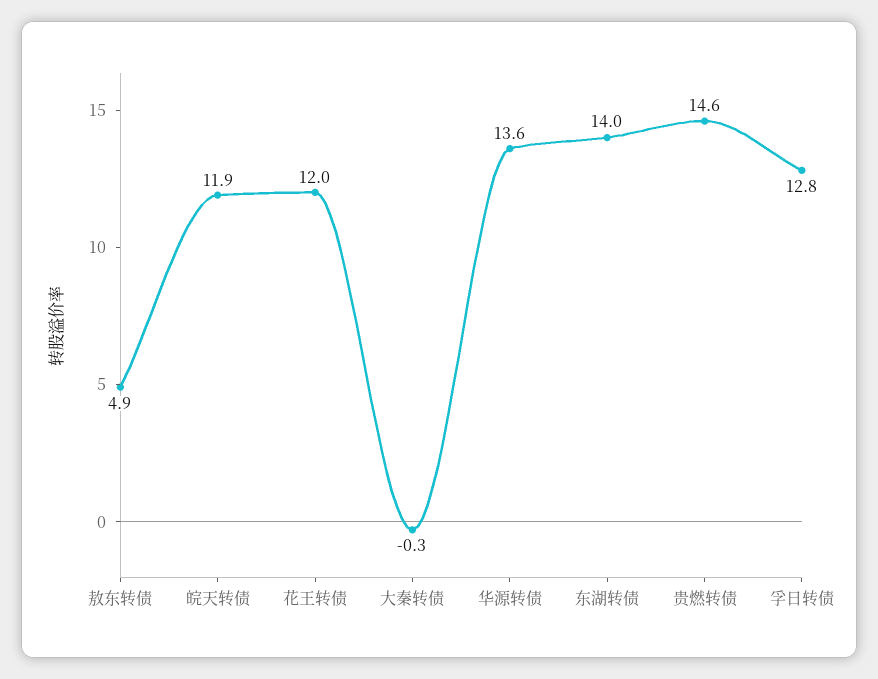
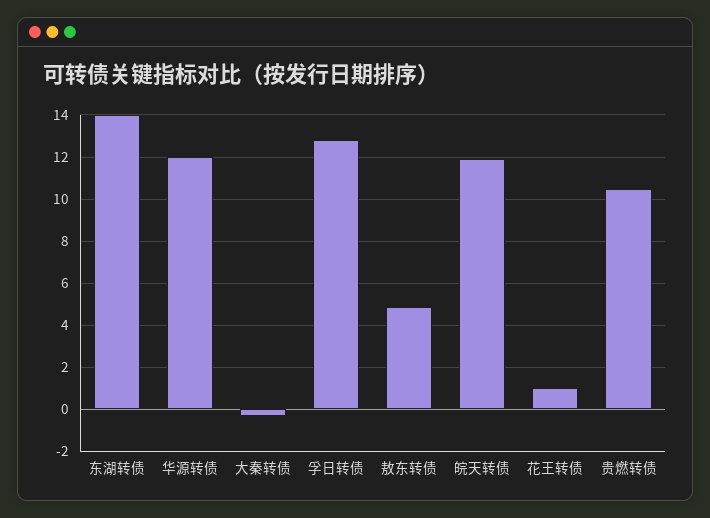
花王转债: 12 -> 1
华源转债: 13.6 -> 12
贵燃转债: 14.6 -> 10.5

